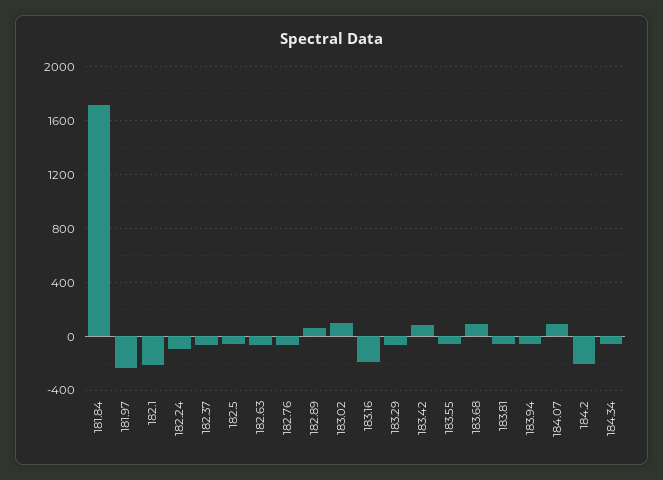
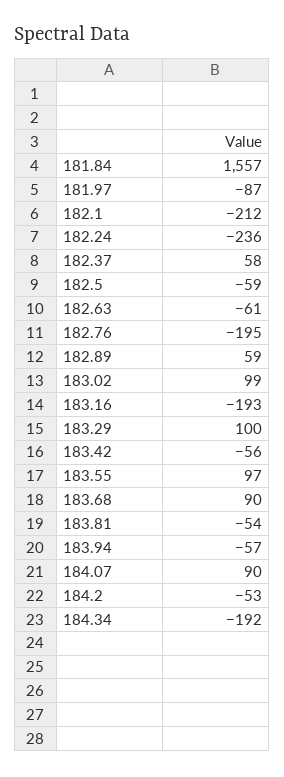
181.84: 1700 -> 1557
181.97: -250 -> -87
182.24: -100 -> -236
182.37: -50 -> 58
182.76: -50 -> -195
183.29: -50 -> 100
183.42: 100 -> -56
183.55: -50 -> 97
184.2: -200 -> -53
184.34: -50 -> -192

